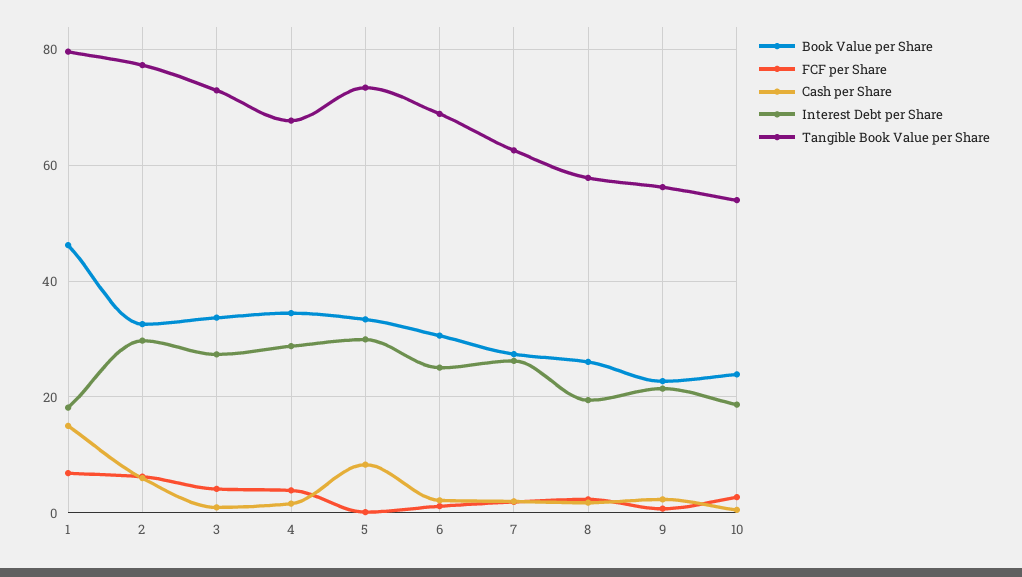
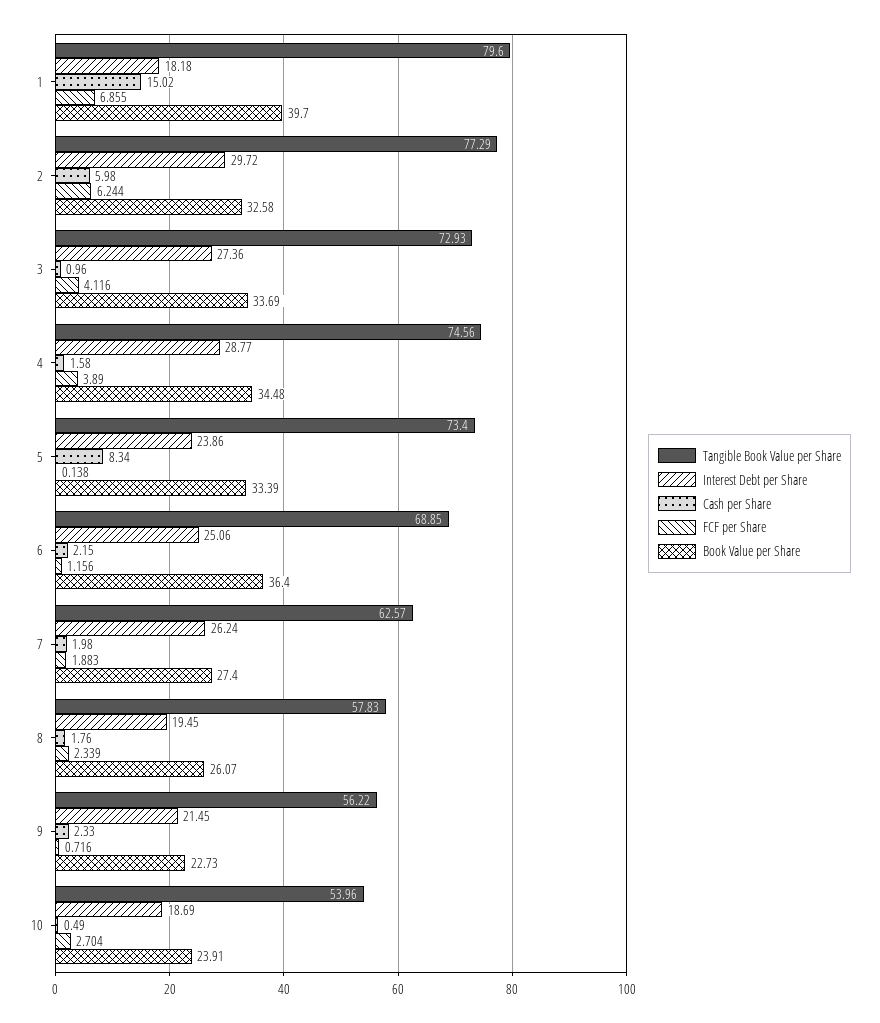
Book Value per Share, 1: 46 -> 39.7
Tangible Book Value per Share, 4: 68 -> 74.56
Interest Debt per Share, 5: 30 -> 23.86
Book Value per Share, 6: 30 -> 36.4

